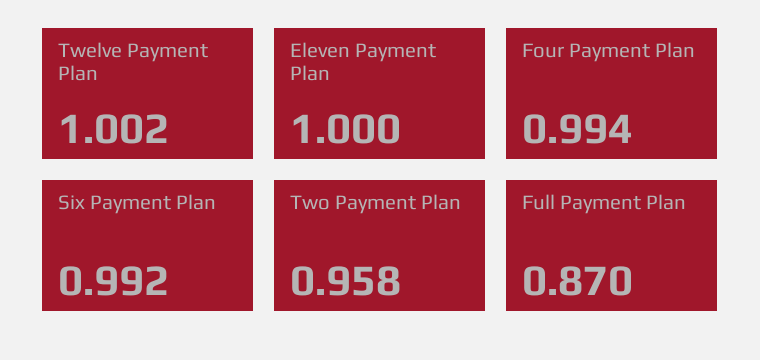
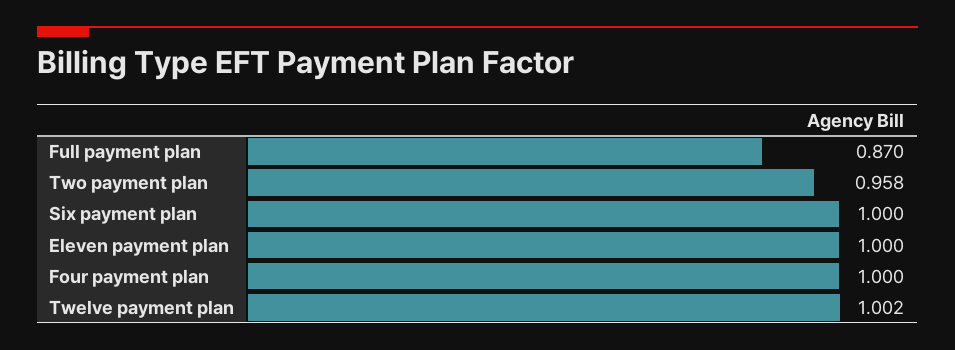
Four Payment Plan: 0.994 -> 1
Six Payment Plan: 0.992 -> 1

